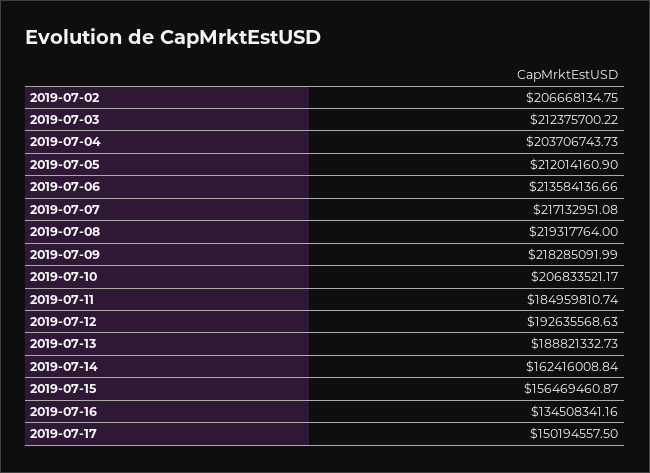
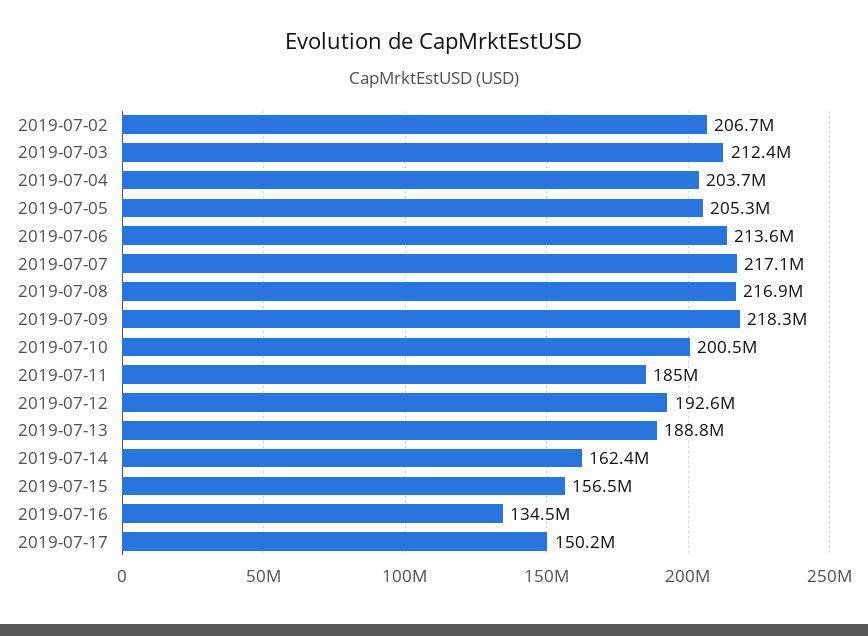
2019-07-05: 212014160.9 -> 205300000
2019-07-08: 219317764 -> 216900000
2019-07-10: 206833521.17 -> 200500000

